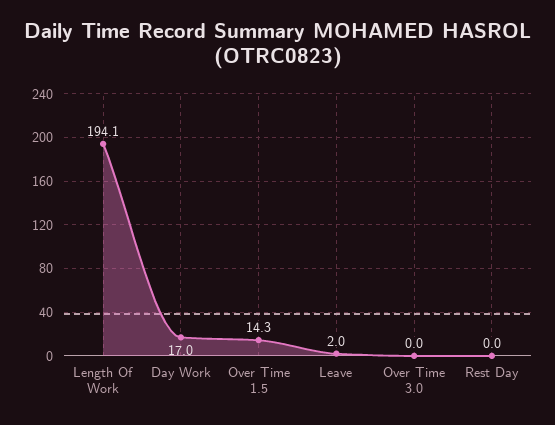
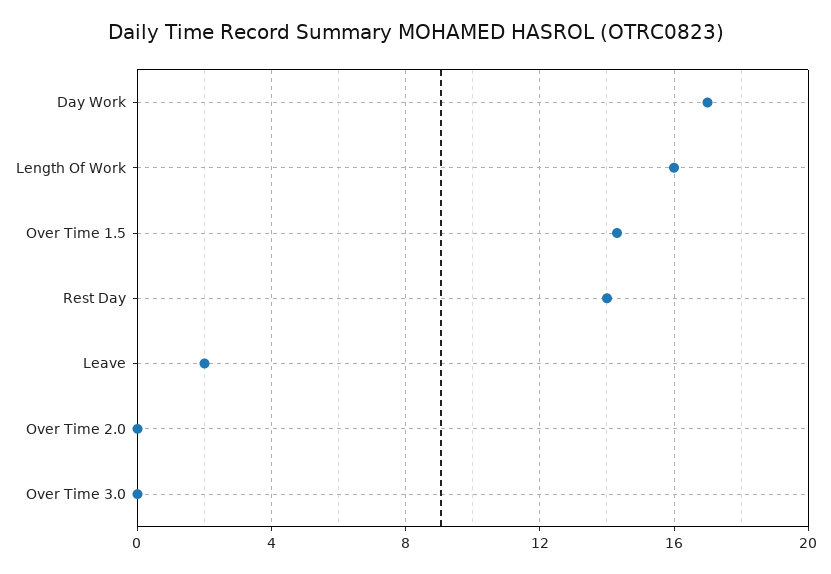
Length Of Work: 194.1 -> 16
Rest Day: 0 -> 14
Over Time 2.0: none -> 0

